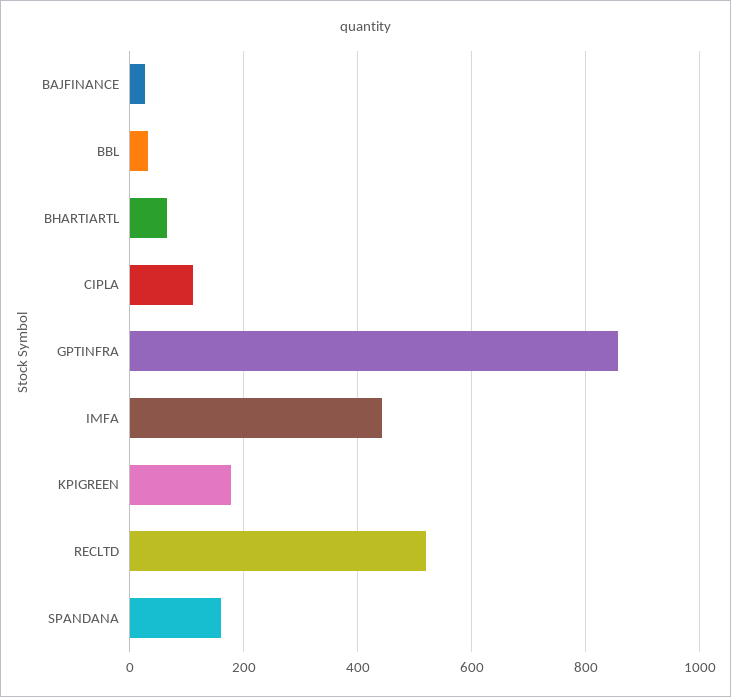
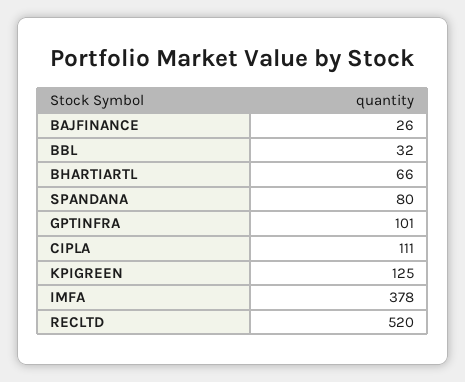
GPTINFRA: 860 -> 101
IMFA: 440 -> 378
KPIGREEN: 180 -> 125
SPANDANA: 160 -> 80

